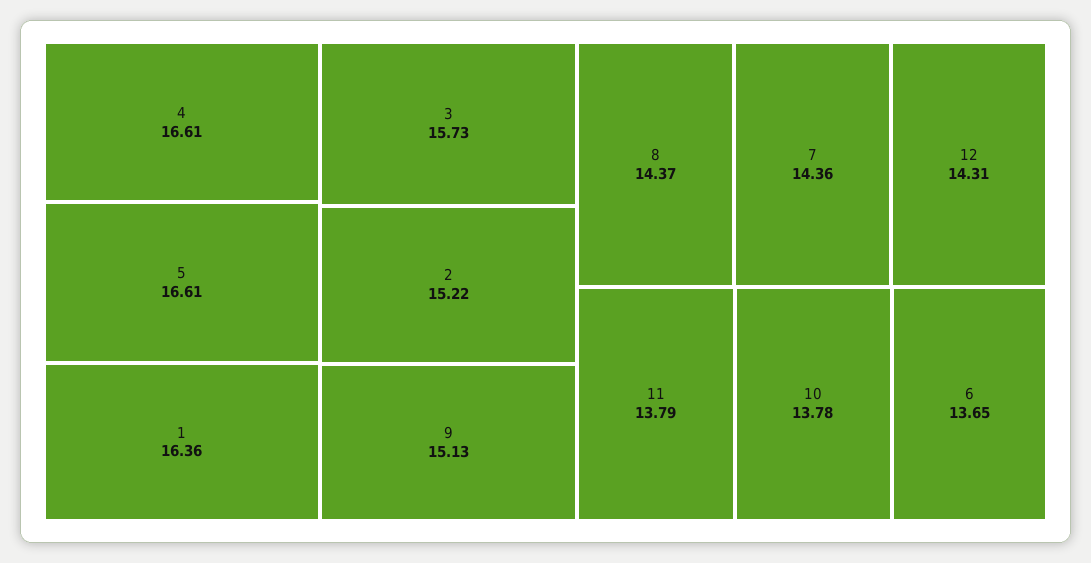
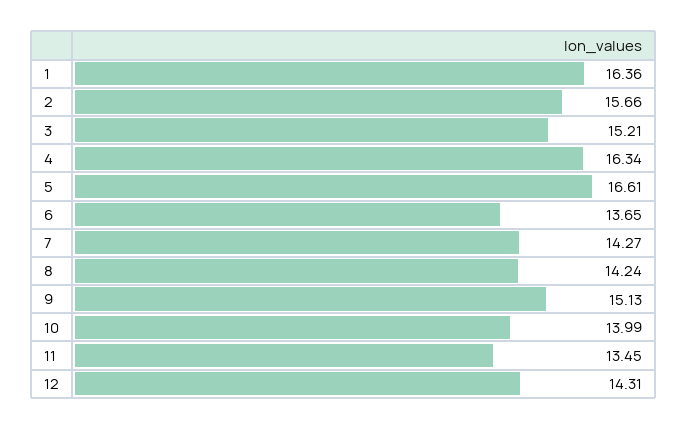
4: 16.61 -> 16.34
3: 15.73 -> 15.21
2: 15.22 -> 15.66
8: 14.37 -> 14.24
7: 14.36 -> 14.27
11: 13.79 -> 13.45
10: 13.78 -> 13.99

